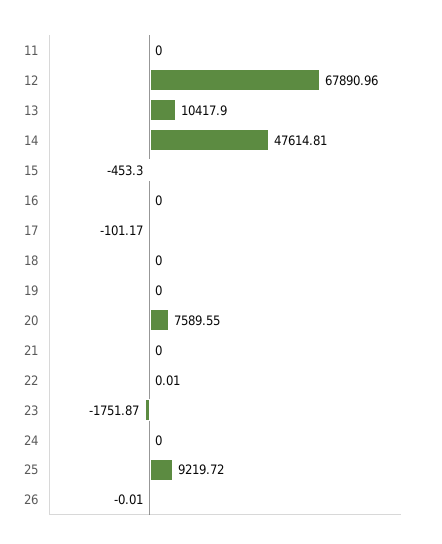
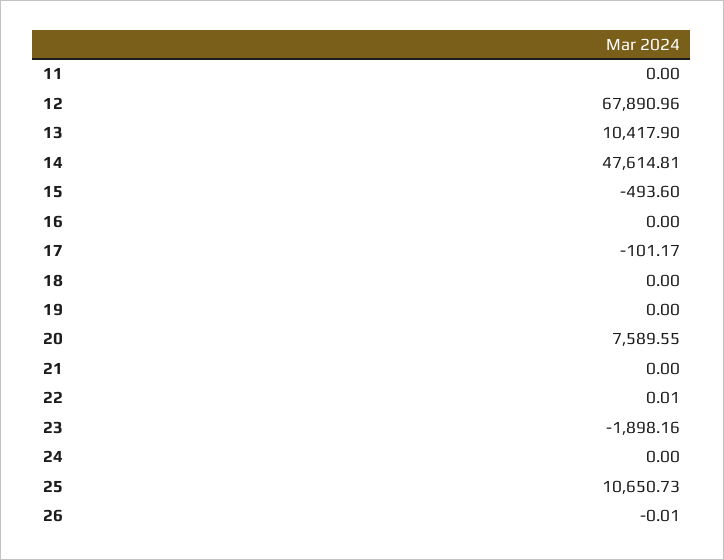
15: -453.3 -> -493.6
23: -1751.87 -> -1898.16
25: 9219.72 -> 10650.73

